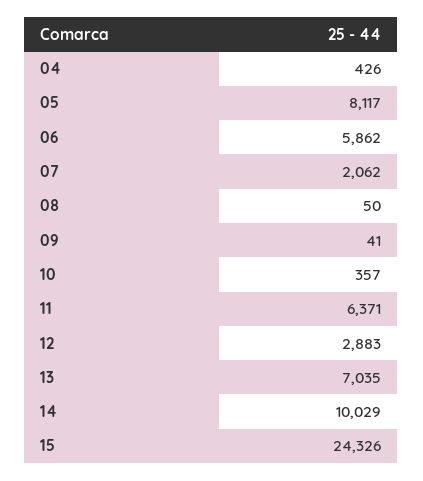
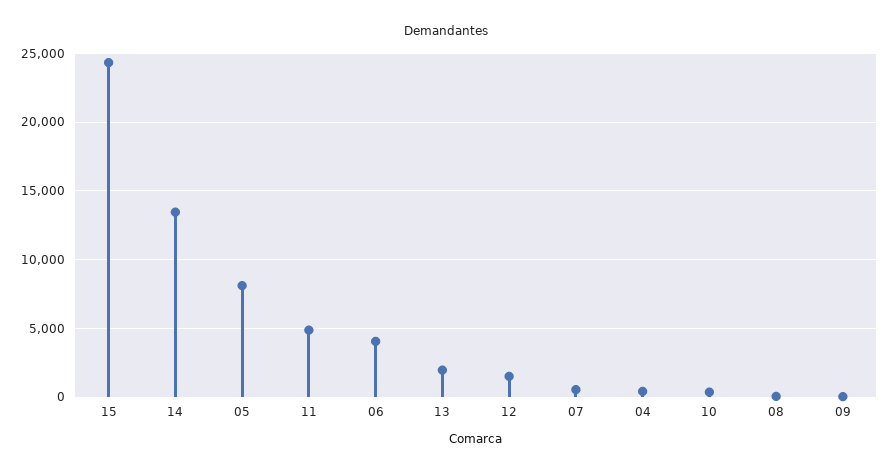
06: 5862 -> 4000
07: 2062 -> 500
11: 6371 -> 5000
12: 2883 -> 1500
13: 7035 -> 2000
14: 10029 -> 13500

